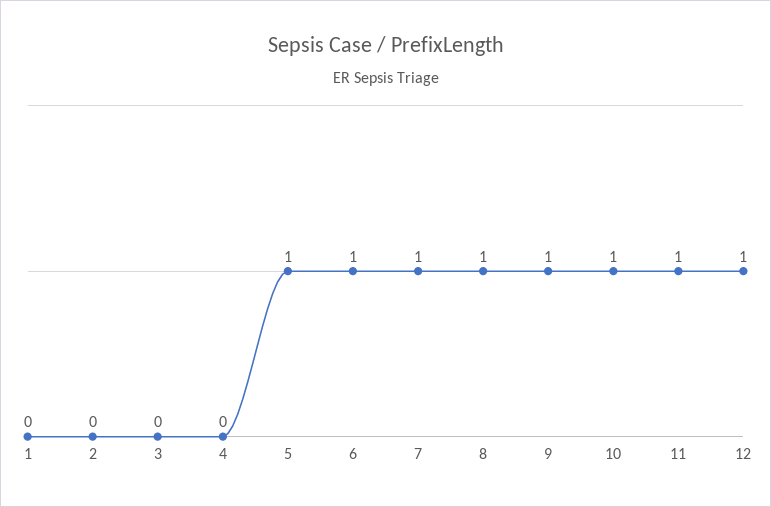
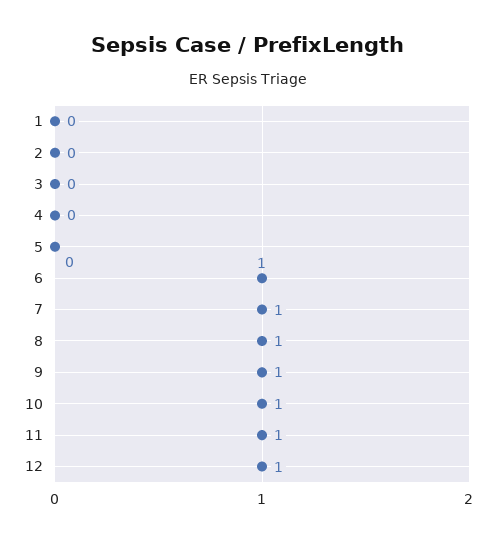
5: 1 -> 0

